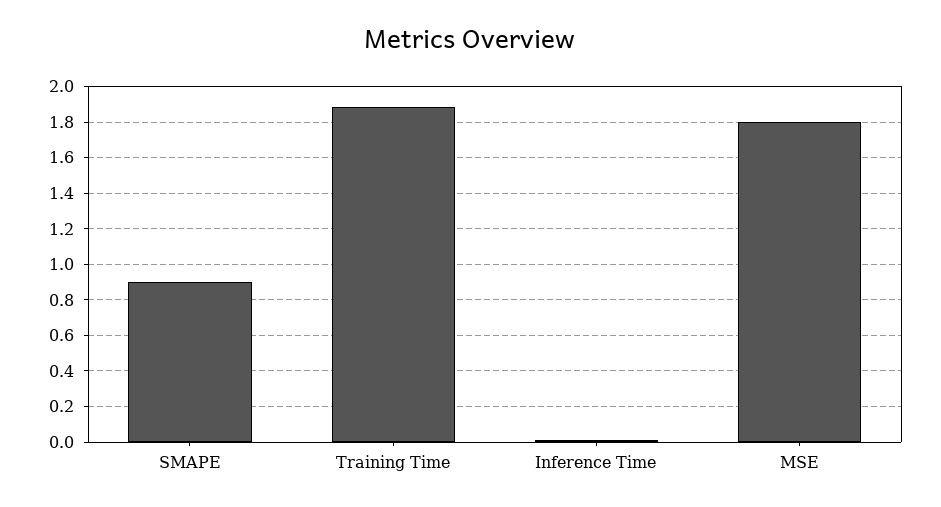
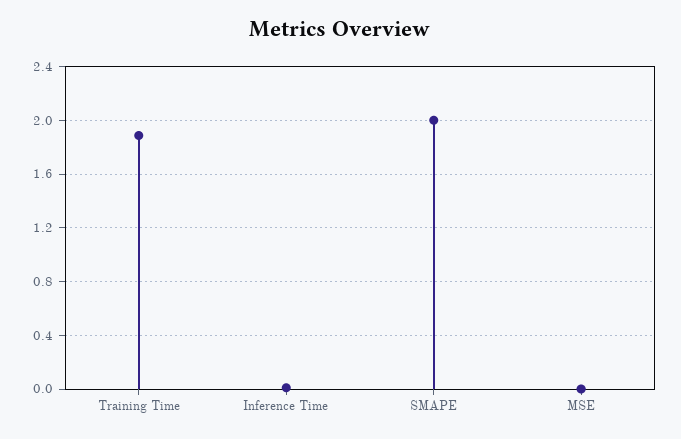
SMAPE: 0.9 -> 2
MSE: 1.8 -> 0

